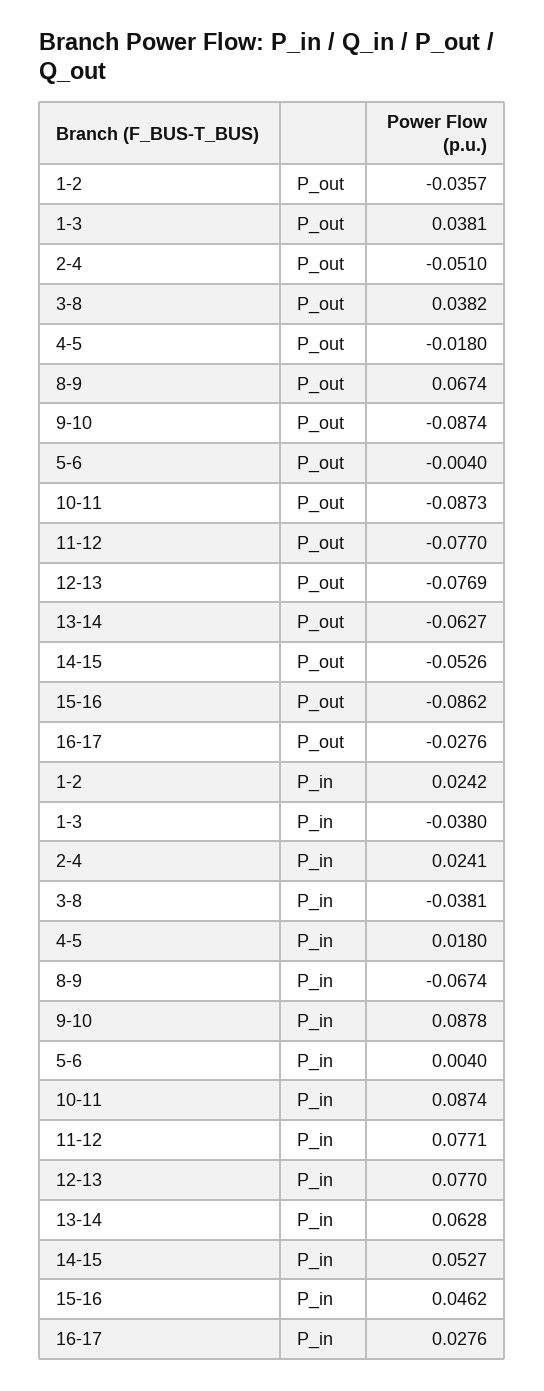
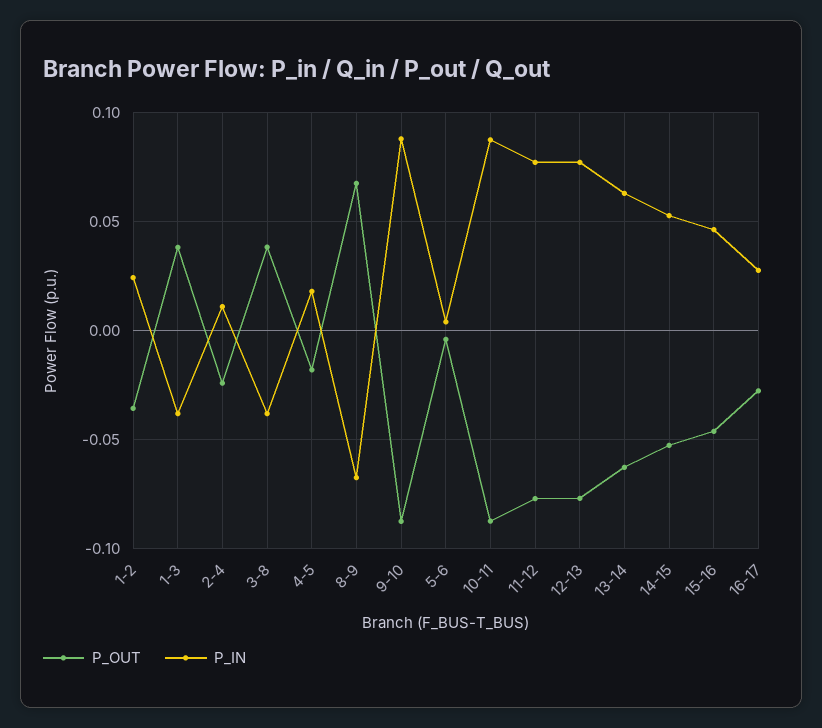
P_out, 2-4: -0.051 -> -0.025
P_out, 15-16: -0.0862 -> -0.045
P_in, 2-4: 0.0241 -> 0.01

